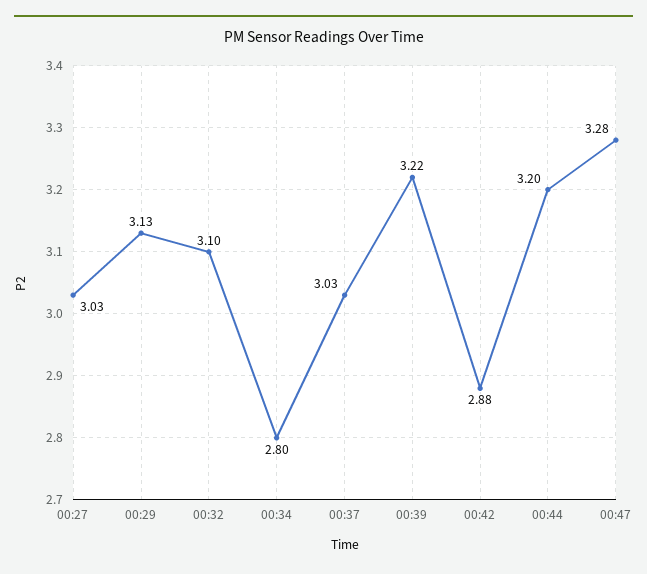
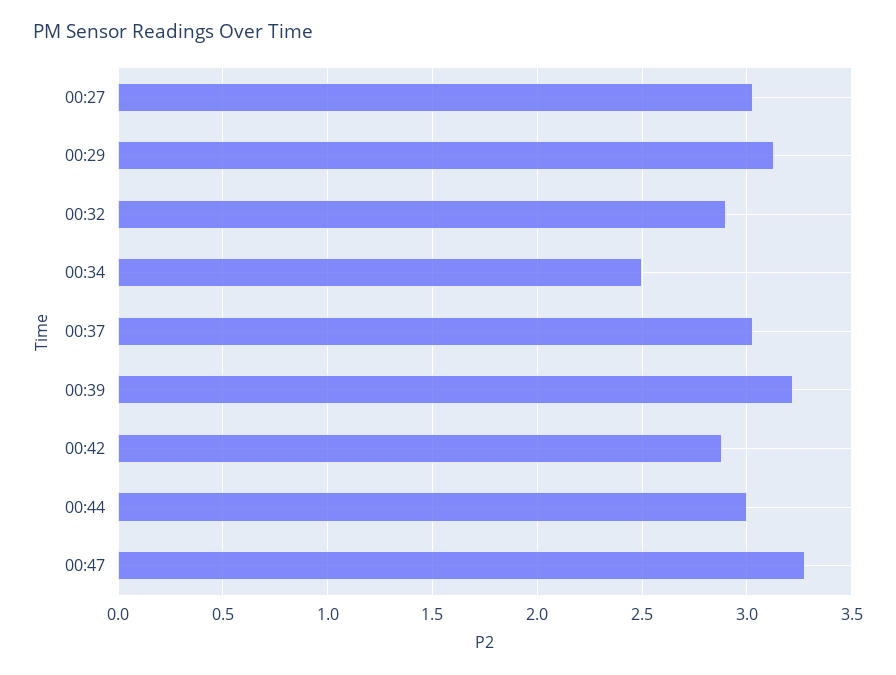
00:32: 3.1 -> 2.9
00:34: 2.8 -> 2.5
00:44: 3.2 -> 3

